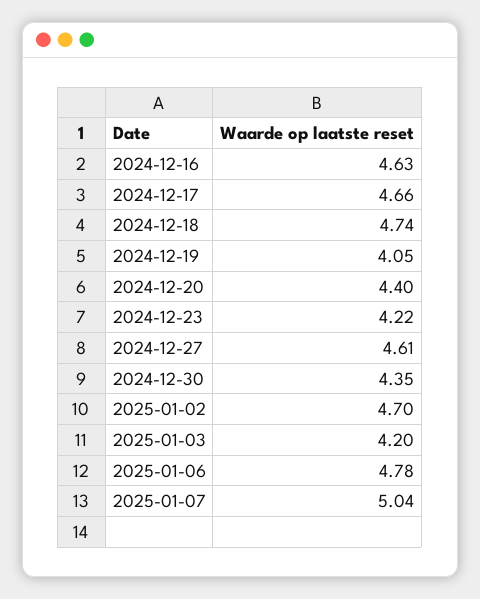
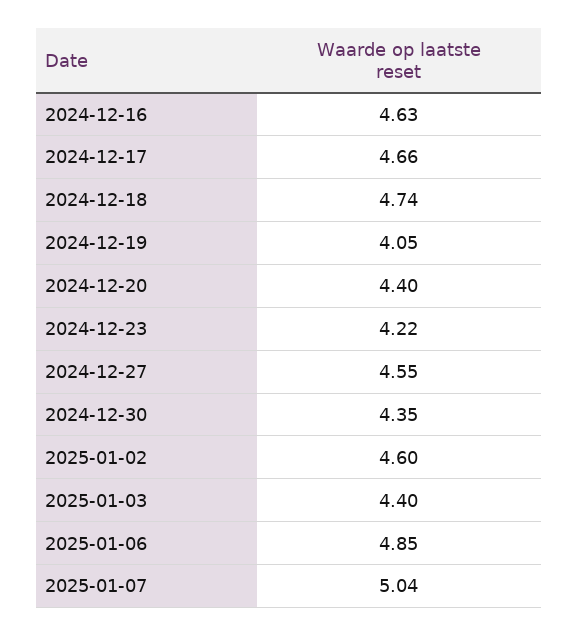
2024-12-27: 4.61 -> 4.55
2025-01-02: 4.7 -> 4.6
2025-01-03: 4.2 -> 4.4
2025-01-06: 4.78 -> 4.85

